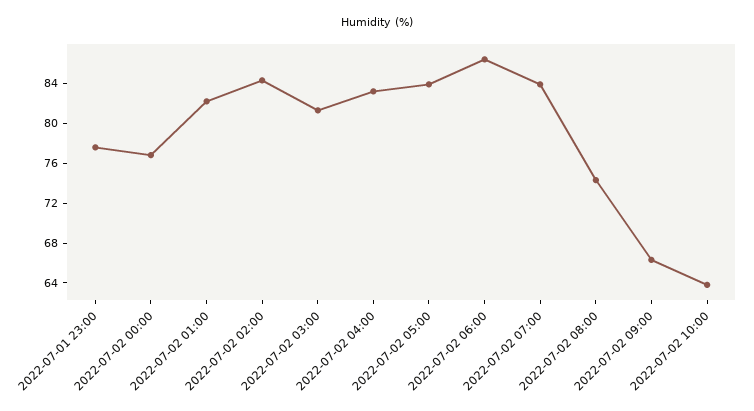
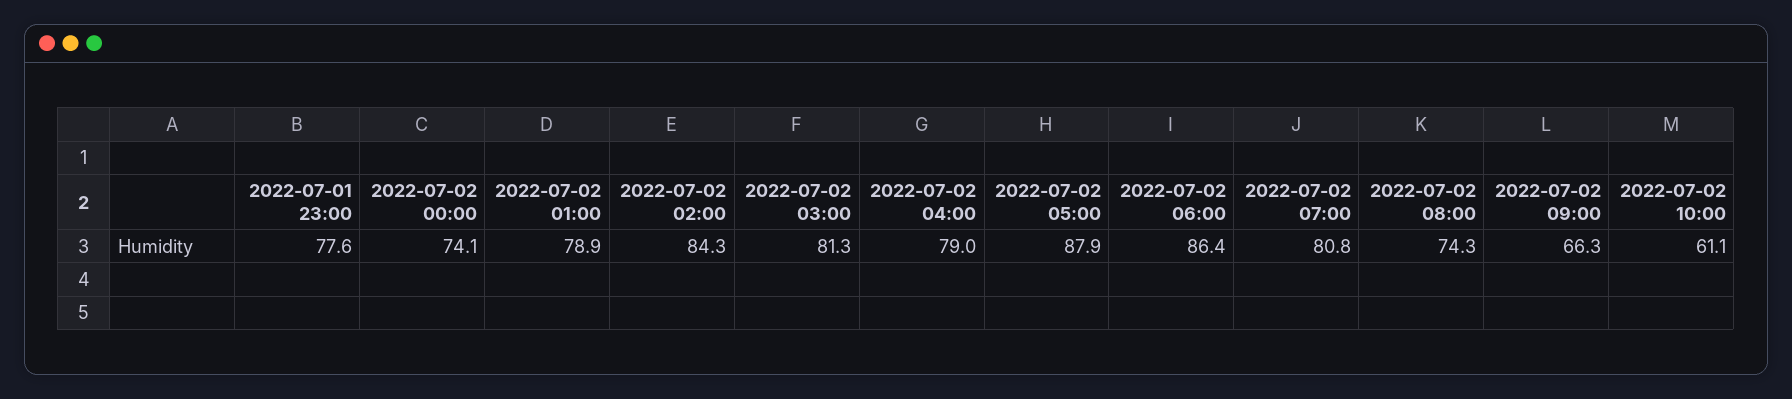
2022-07-02 00:00: 77 -> 74.1
2022-07-02 01:00: 82 -> 78.9
2022-07-02 04:00: 83 -> 79
2022-07-02 05:00: 84 -> 87.9
2022-07-02 07:00: 84 -> 80.8
2022-07-02 10:00: 64 -> 61.1

